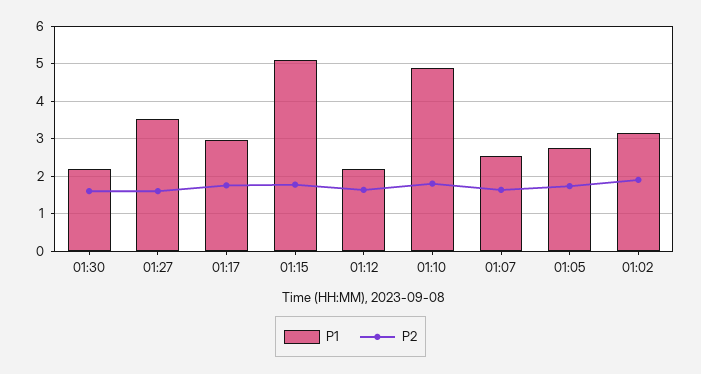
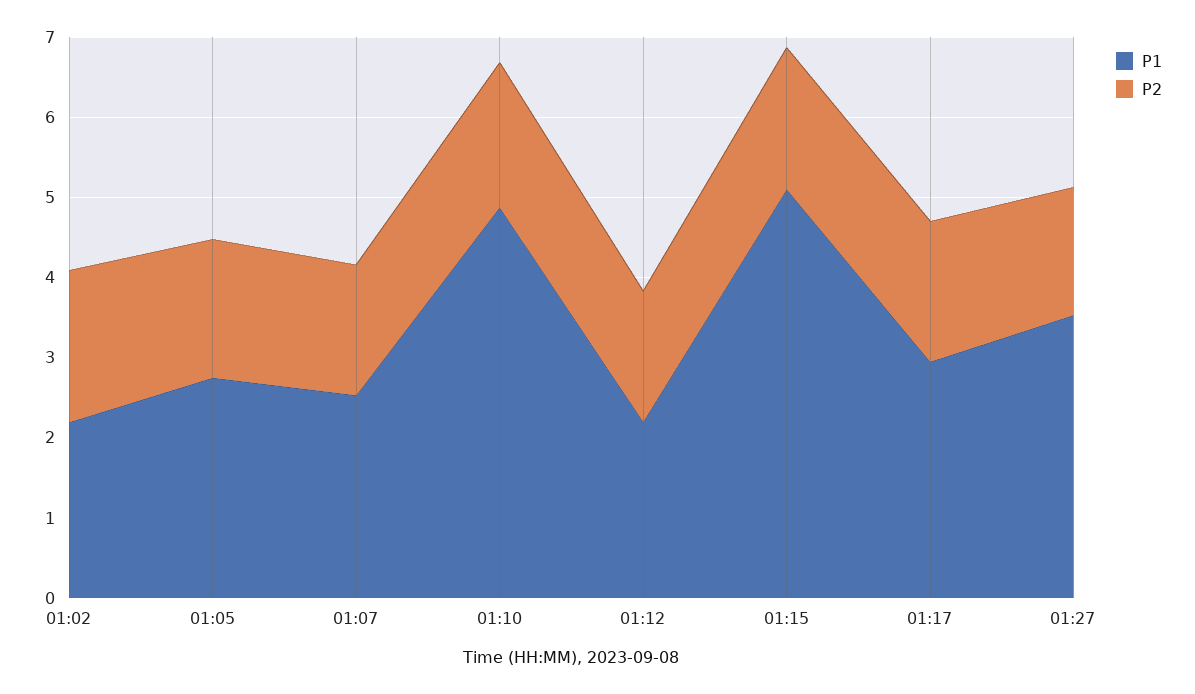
P1, 01:30: 2.2 -> none
P2, 01:30: 1.6 -> none
P1, 01:02: 3.2 -> 2.2

